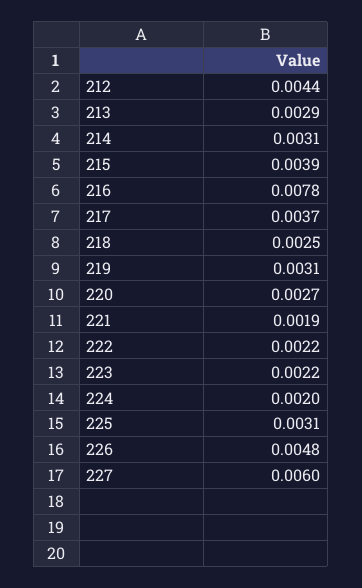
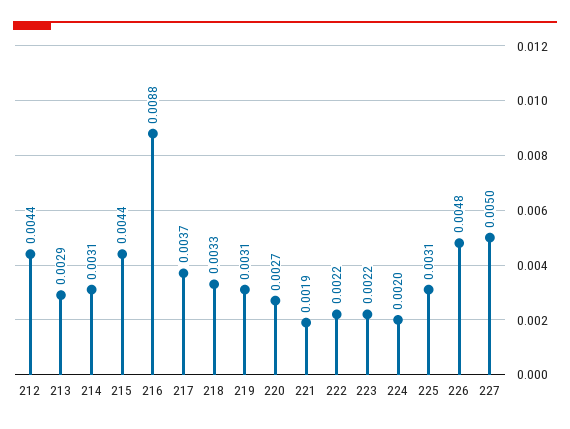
215: 0.0039 -> 0.0044
216: 0.0078 -> 0.0088
218: 0.0025 -> 0.0033
227: 0.006 -> 0.005

